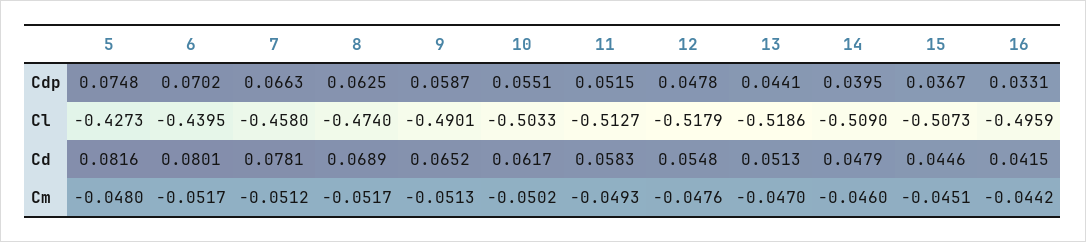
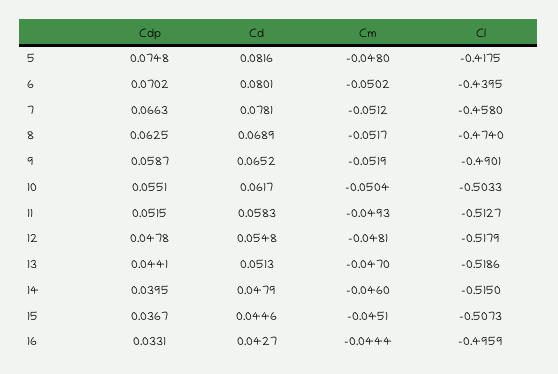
5, Cl: -0.4273 -> -0.4175
14, Cl: -0.509 -> -0.515
16, Cd: 0.0415 -> 0.0427
6, Cm: -0.0517 -> -0.0502
9, Cm: -0.0513 -> -0.0519
10, Cm: -0.0502 -> -0.0504
12, Cm: -0.0476 -> -0.0481
16, Cm: -0.0442 -> -0.0444

